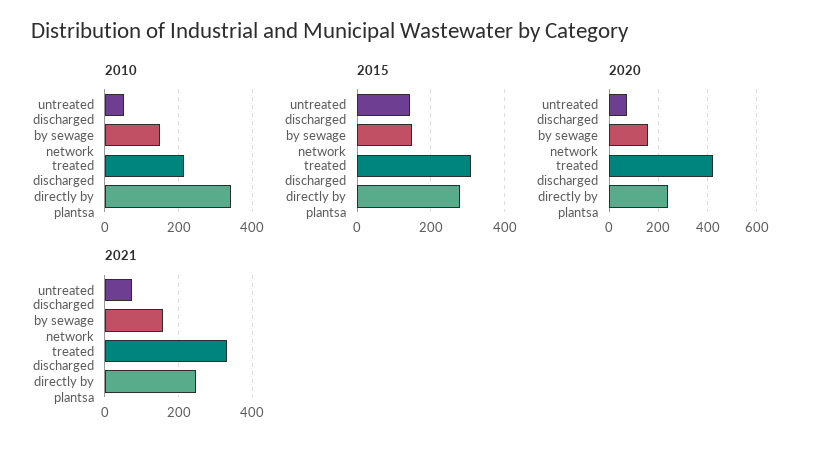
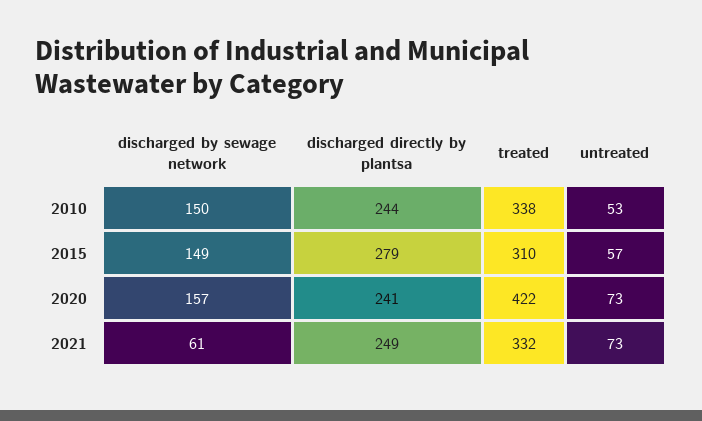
2010, treated: 220 -> 338
2010, discharged directly by plantsa: 340 -> 244
2015, untreated: 140 -> 57
2021, discharged by sewage network: 160 -> 61

